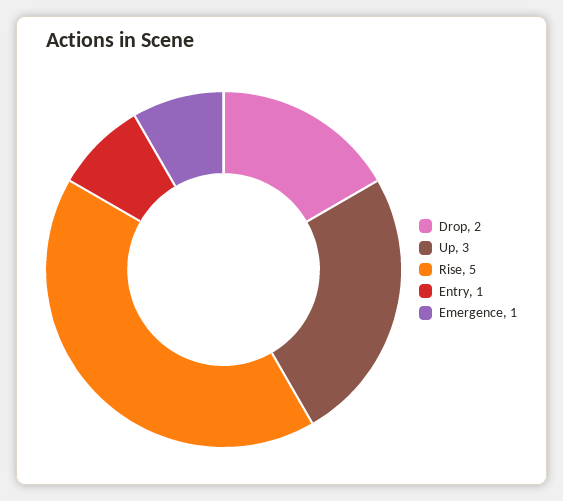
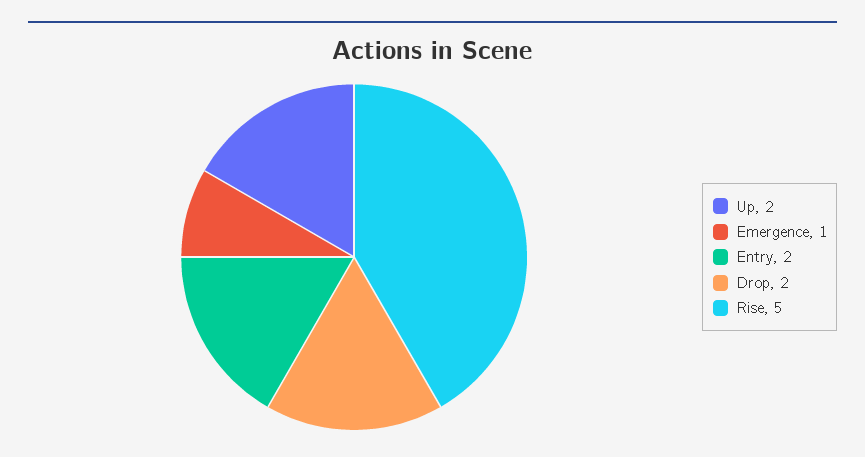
Up: 3 -> 2
Entry: 1 -> 2

